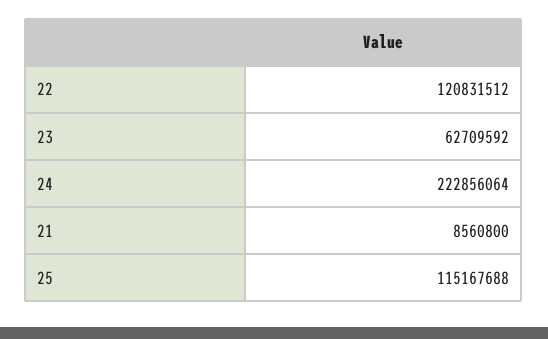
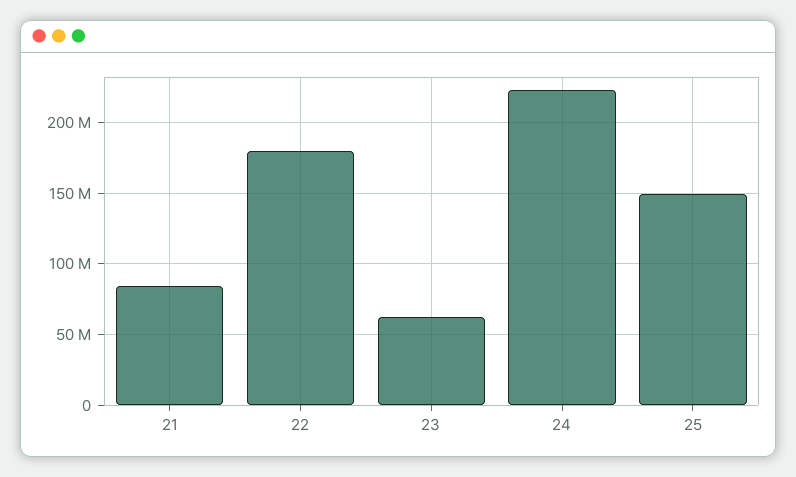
22: 120831512 -> 180000000
21: 8560800 -> 85000000
25: 115167688 -> 150000000

